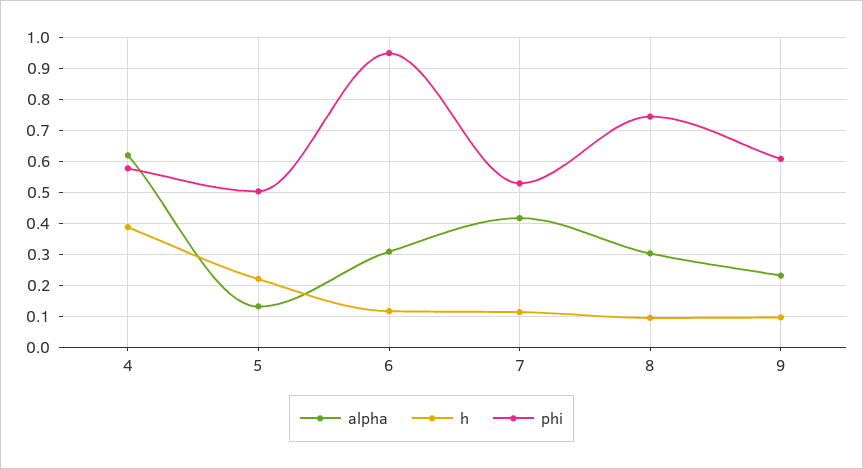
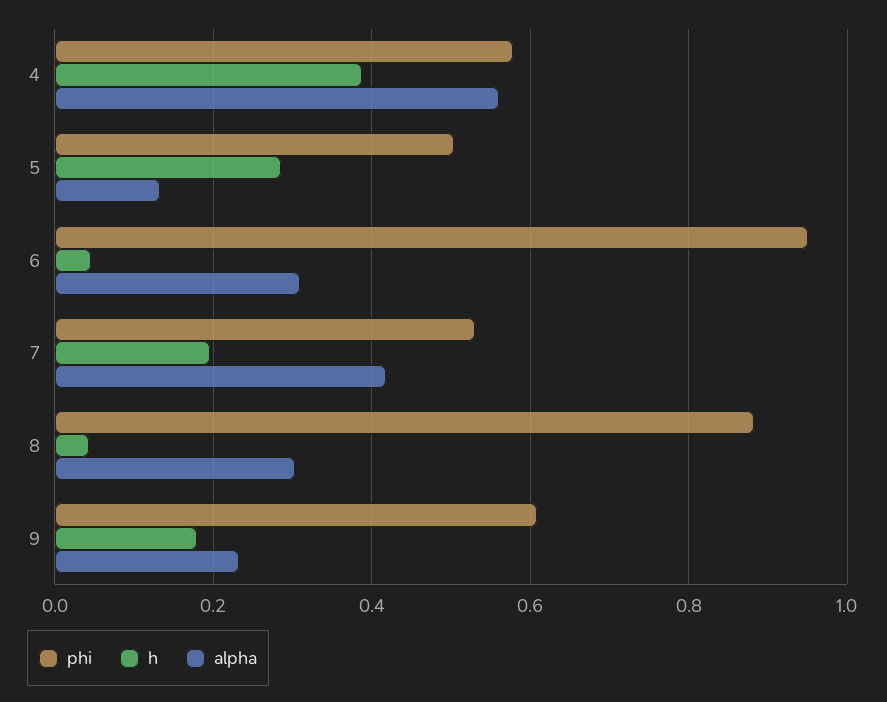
alpha, 4: 0.62 -> 0.56
h, 5: 0.22 -> 0.28
h, 6: 0.12 -> 0.04
h, 7: 0.12 -> 0.2
h, 8: 0.1 -> 0.04
phi, 8: 0.74 -> 0.88
h, 9: 0.1 -> 0.18

